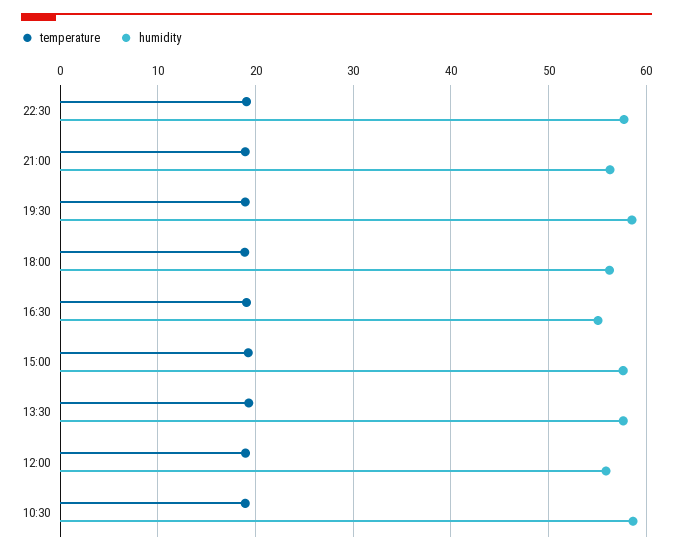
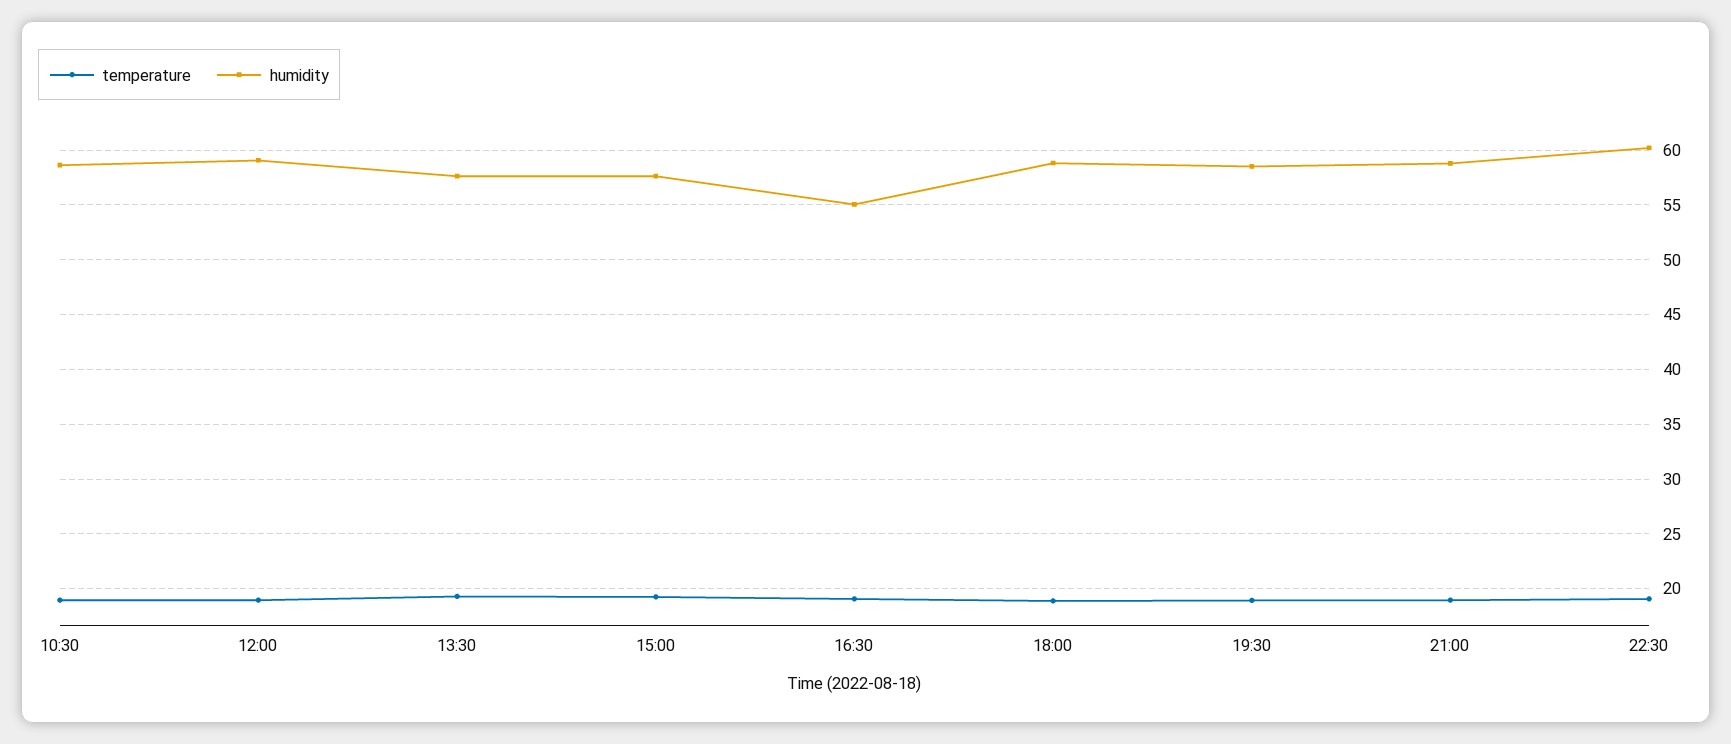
humidity, 22:30: 58 -> 60
humidity, 21:00: 56 -> 59
humidity, 18:00: 56 -> 59
humidity, 12:00: 56 -> 59

